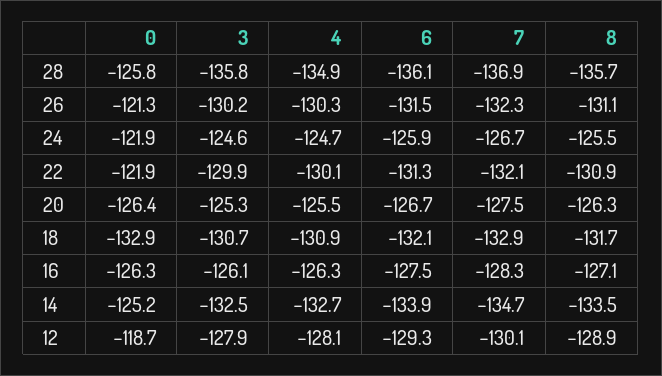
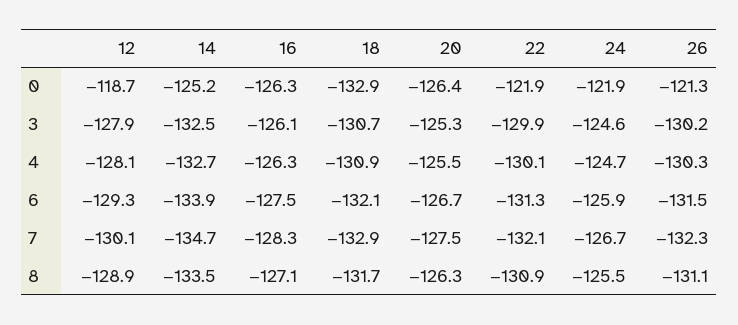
0, 28: -125.8 -> none
3, 28: -135.8 -> none
4, 28: -134.9 -> none
6, 28: -136.1 -> none
7, 28: -136.9 -> none
8, 28: -135.7 -> none

